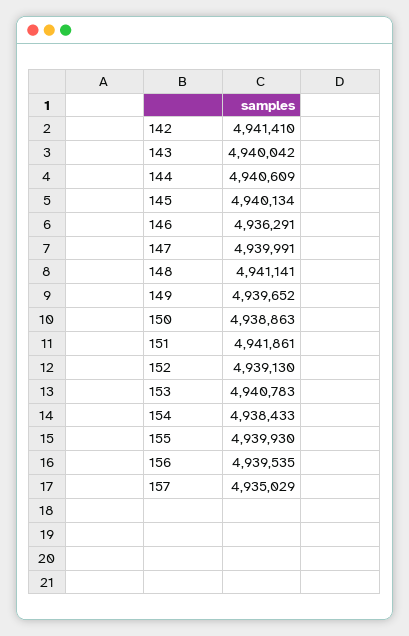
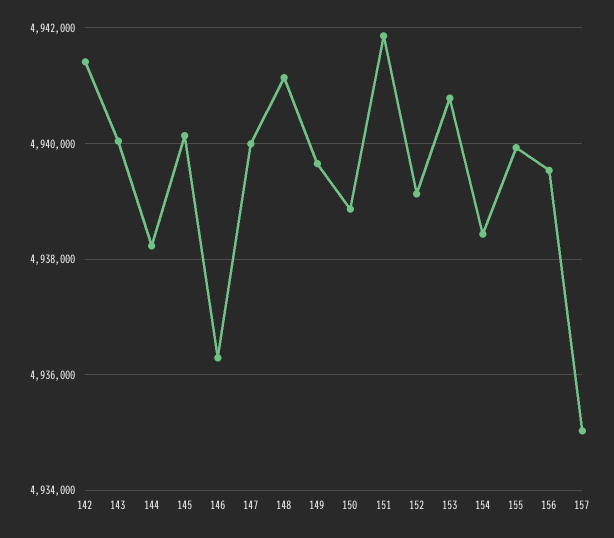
144: 4940609 -> 4938200

